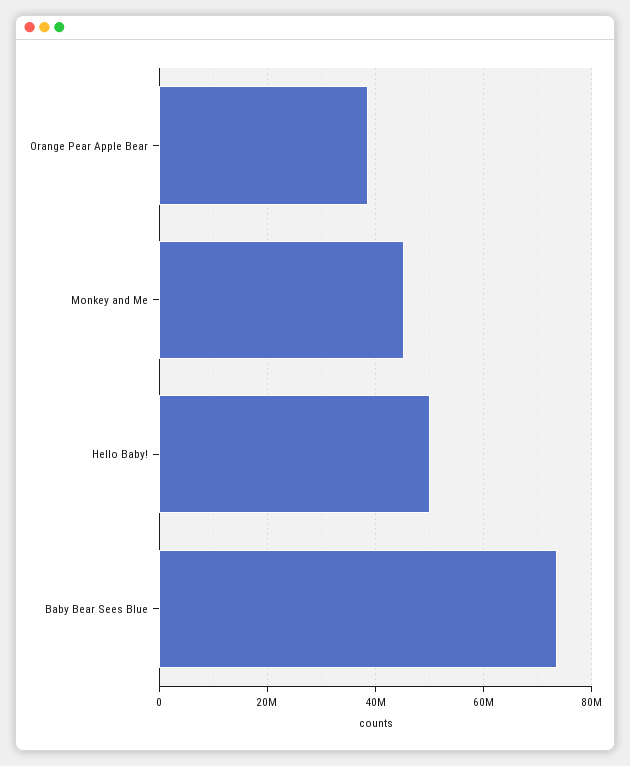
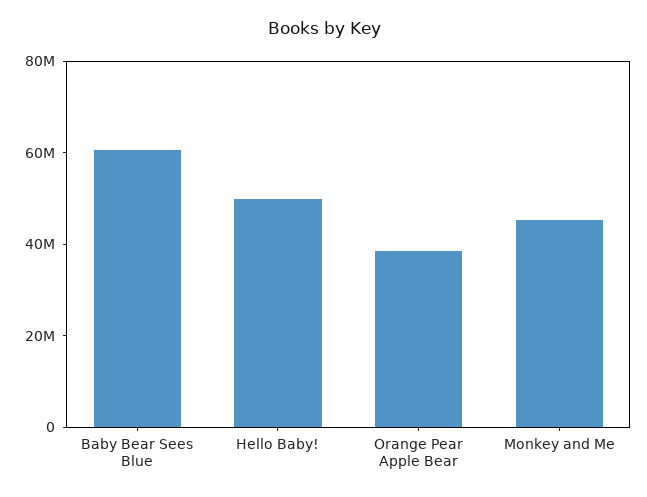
Baby Bear Sees Blue: 74000000 -> 60000000

